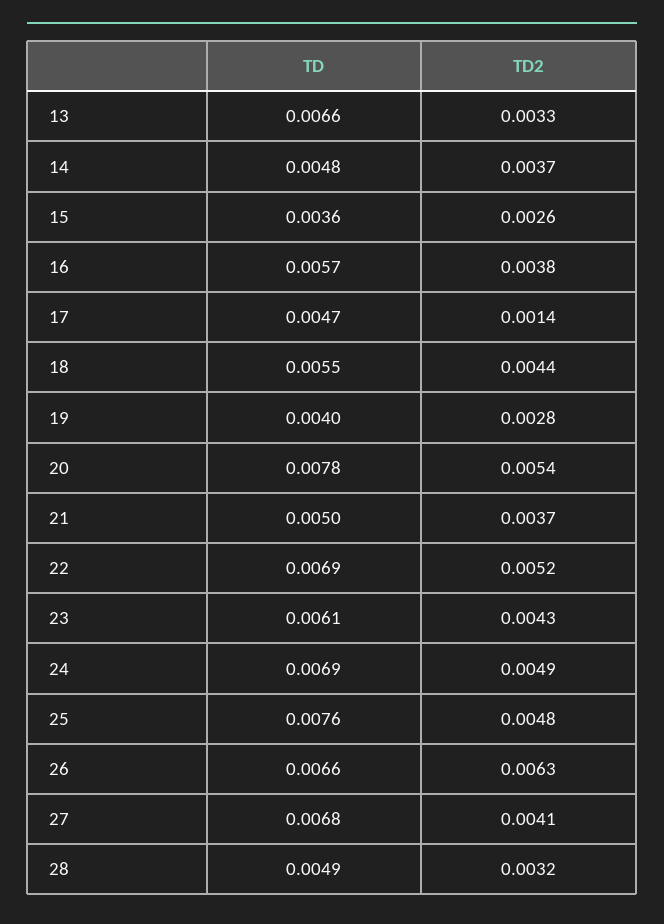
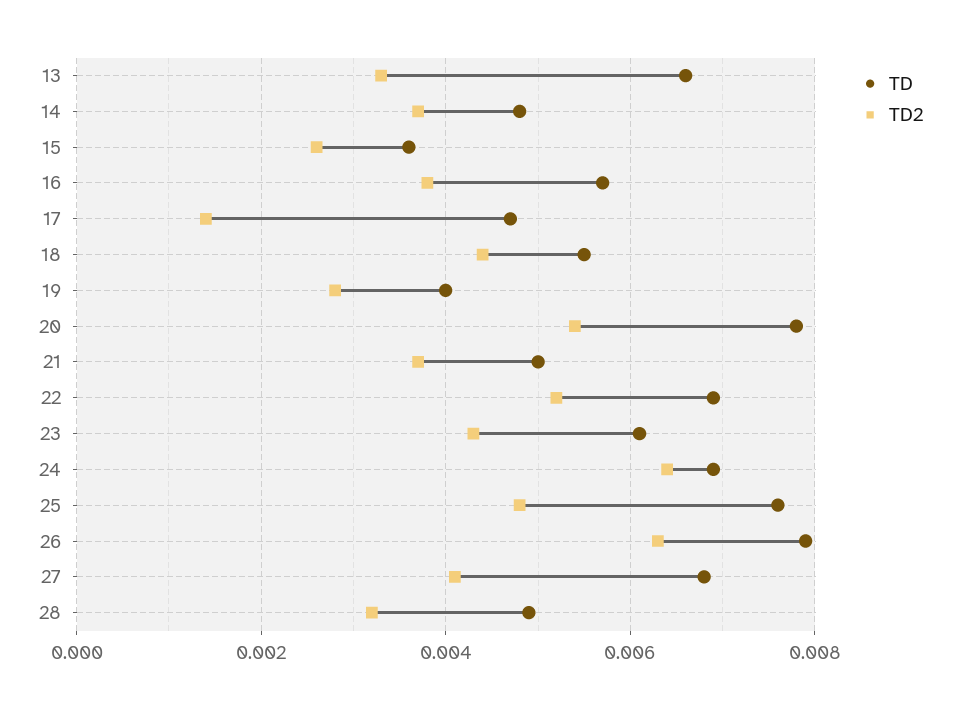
TD2, 24: 0.0049 -> 0.0065
TD, 26: 0.0066 -> 0.008

